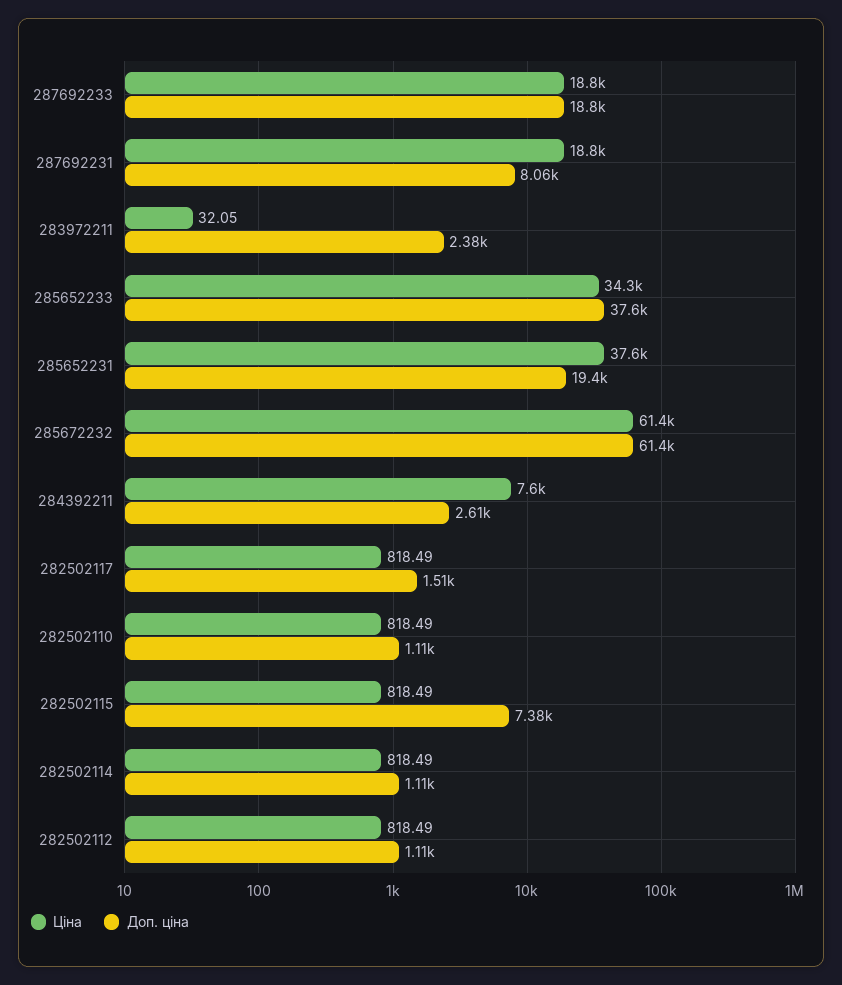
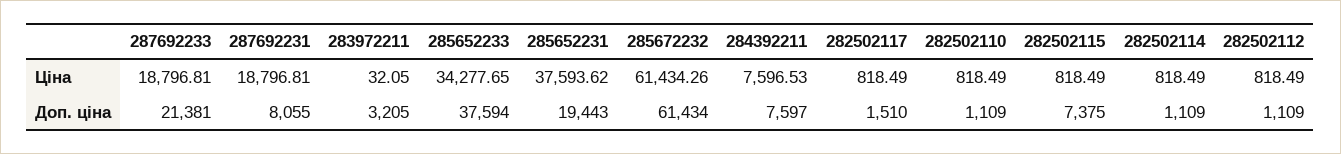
Доп. ціна, 287692233: 18800 -> 21381
Доп. ціна, 283972211: 2380 -> 3205
Доп. ціна, 284392211: 2610 -> 7597

